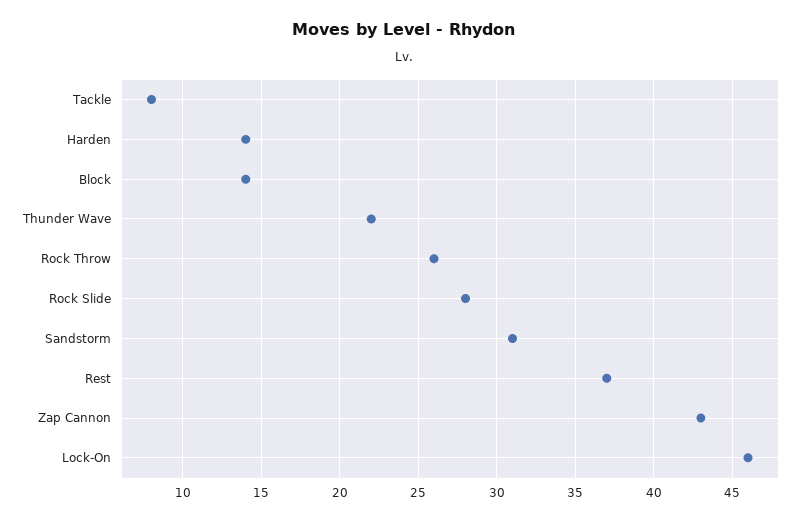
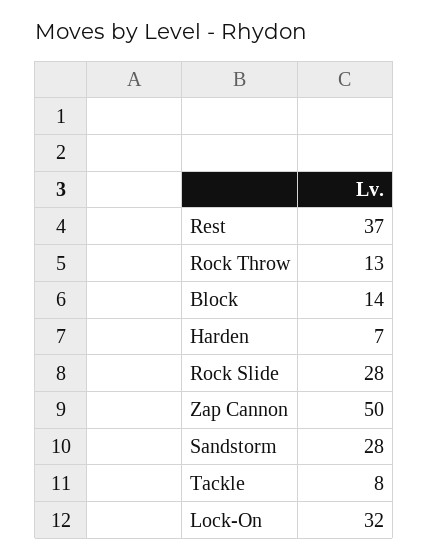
Harden: 14 -> 7
Thunder Wave: 22 -> none
Rock Throw: 26 -> 13
Sandstorm: 31 -> 28
Zap Cannon: 43 -> 50
Lock-On: 46 -> 32

